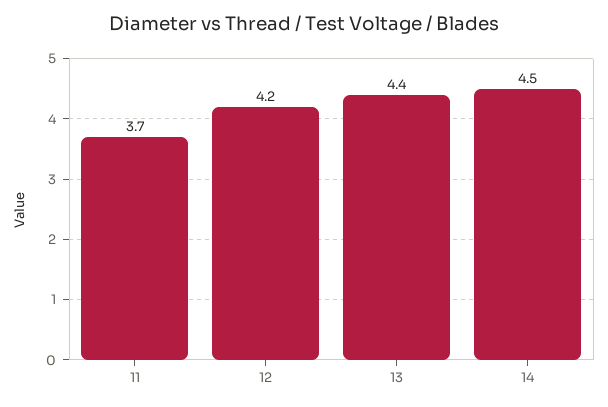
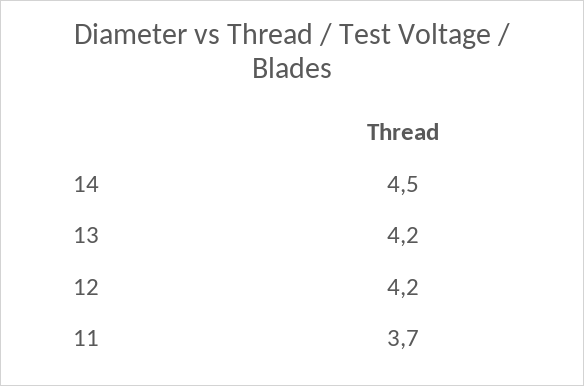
13: 4.4 -> 4.2

